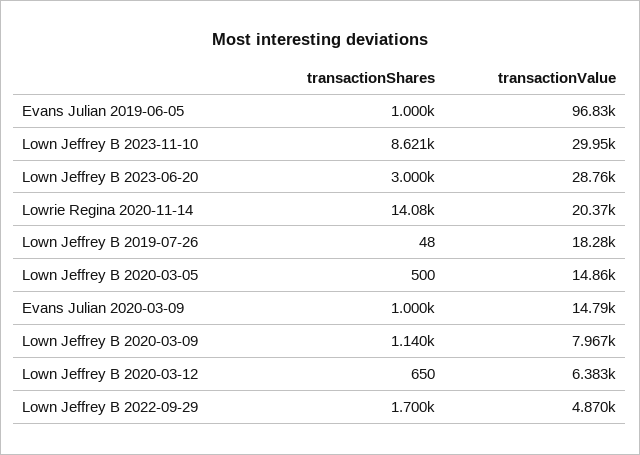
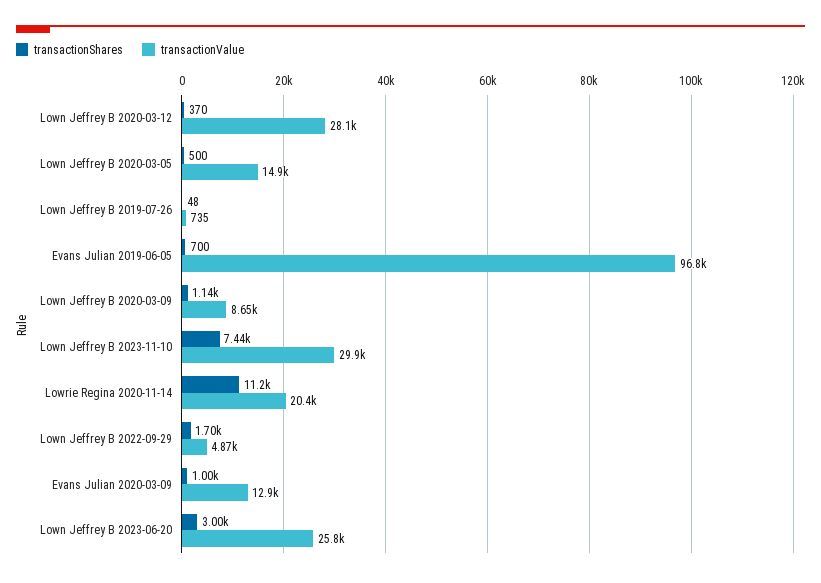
transactionShares, Evans Julian 2019-06-05: 1000 -> 700
transactionShares, Lown Jeffrey B 2023-11-10: 8621 -> 7440
transactionValue, Lown Jeffrey B 2023-06-20: 28760 -> 25800
transactionShares, Lowrie Regina 2020-11-14: 14080 -> 11200
transactionValue, Lown Jeffrey B 2019-07-26: 18280 -> 735
transactionValue, Evans Julian 2020-03-09: 14790 -> 12900
transactionValue, Lown Jeffrey B 2020-03-09: 7967 -> 8650
transactionShares, Lown Jeffrey B 2020-03-12: 650 -> 370
transactionValue, Lown Jeffrey B 2020-03-12: 6383 -> 28100

